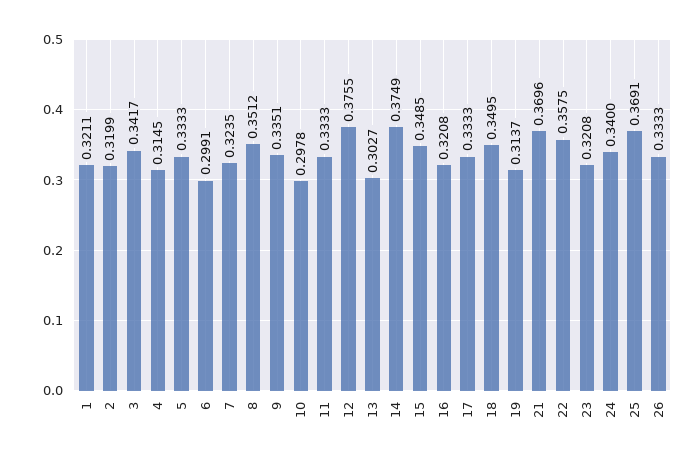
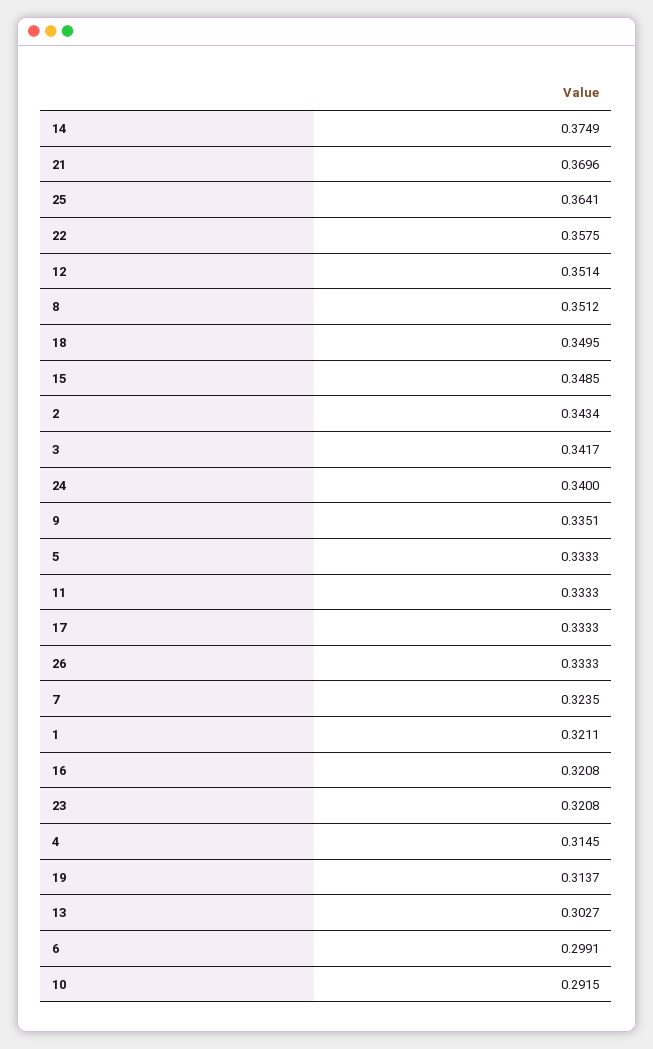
2: 0.3199 -> 0.3434
10: 0.2978 -> 0.2915
12: 0.3755 -> 0.3514
25: 0.3691 -> 0.3641

